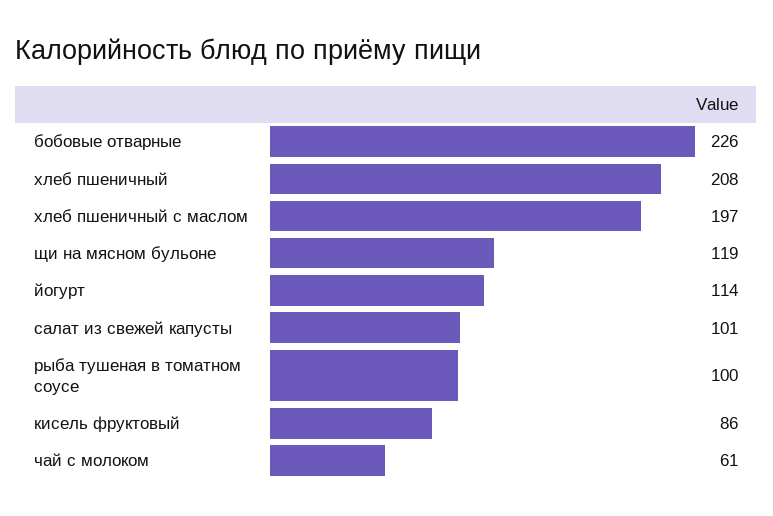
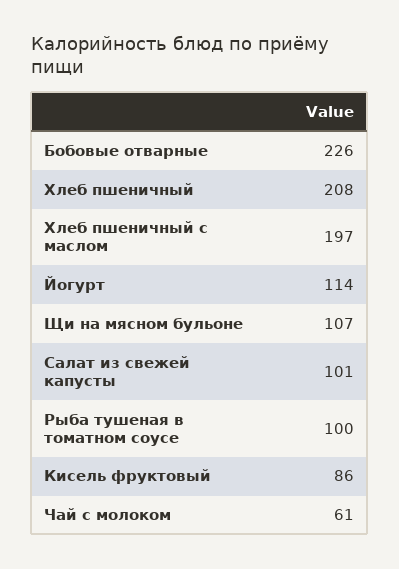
щи на мясном бульоне: 119 -> 107

